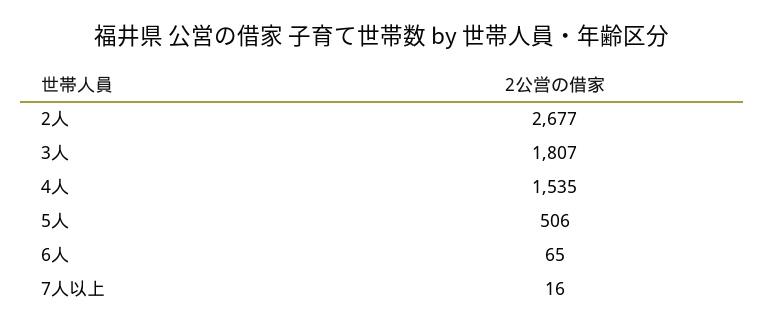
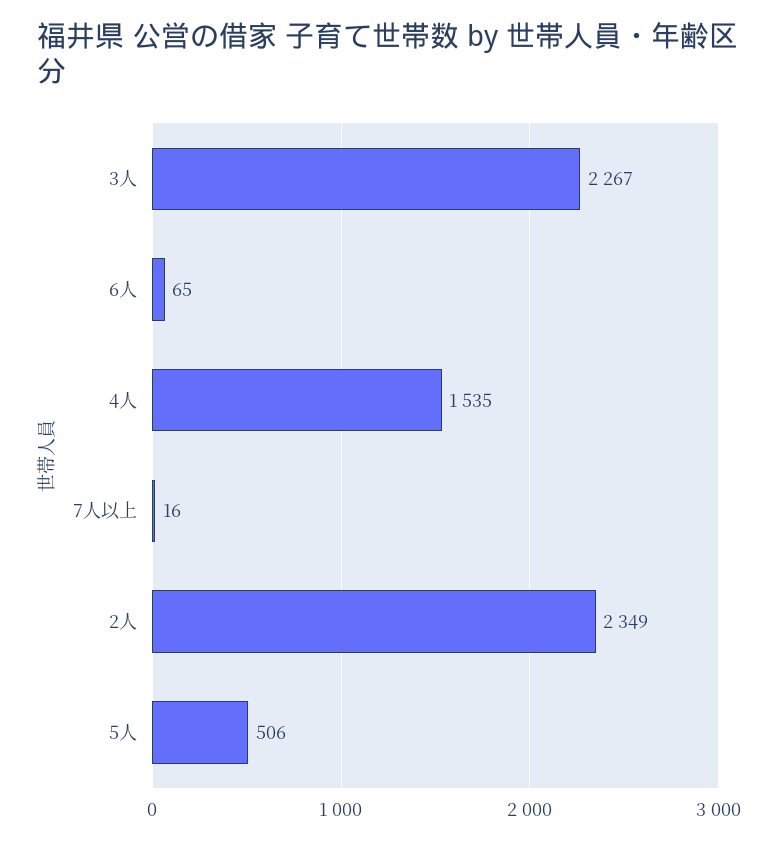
2人: 2677 -> 2349
3人: 1807 -> 2267

